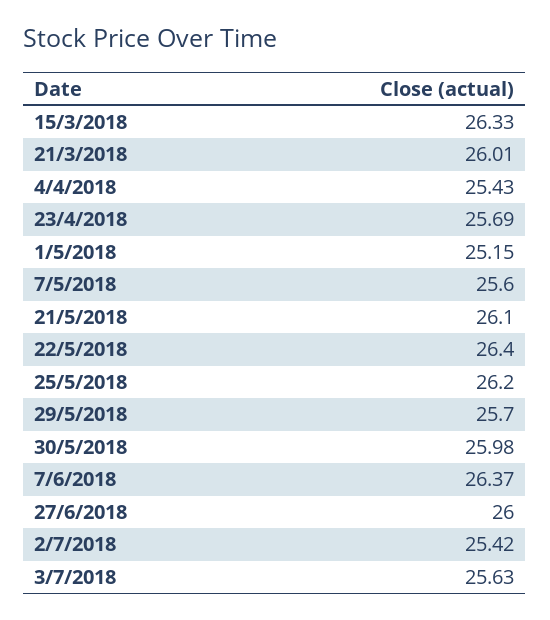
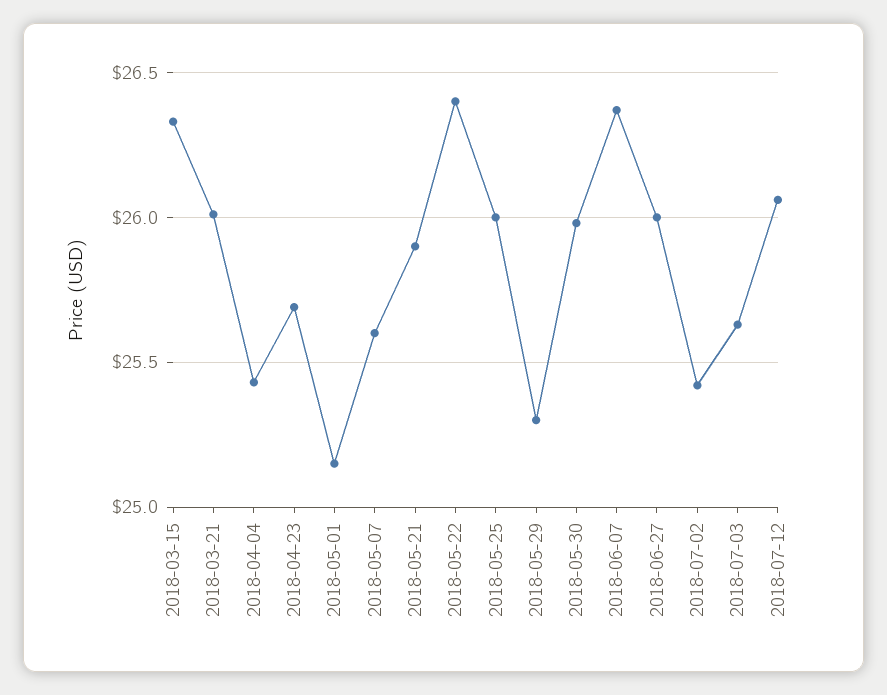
21/5/2018: 26.1 -> 25.9
25/5/2018: 26.2 -> 26
29/5/2018: 25.7 -> 25.3
2018-07-12: none -> 26.05

